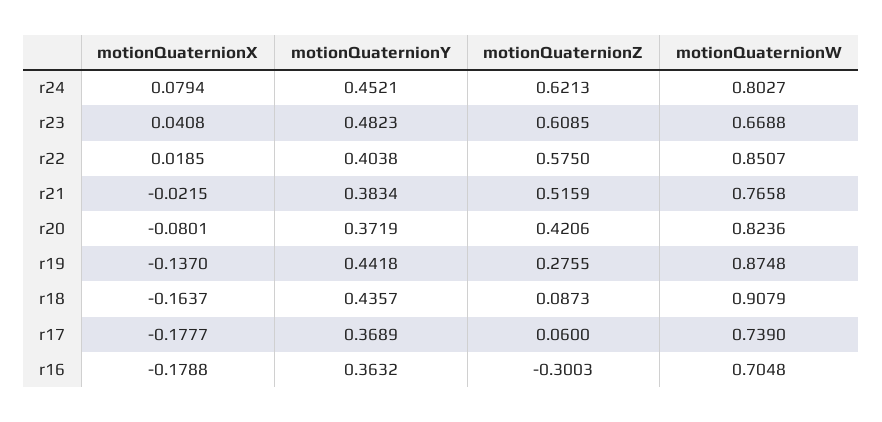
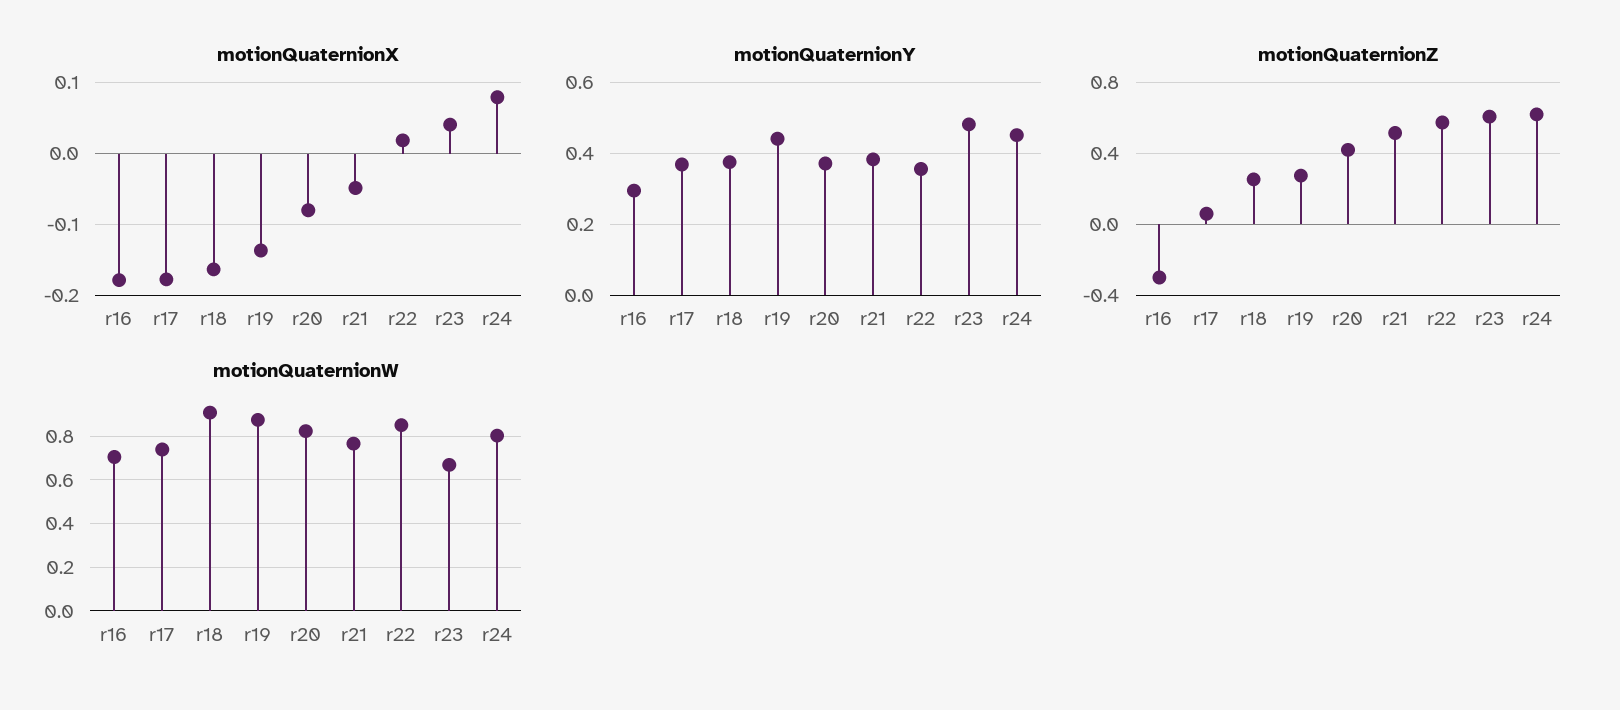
motionQuaternionY, r22: 0.4038 -> 0.36
motionQuaternionX, r21: -0.0215 -> -0.05
motionQuaternionY, r18: 0.4357 -> 0.38
motionQuaternionZ, r18: 0.0873 -> 0.25
motionQuaternionY, r16: 0.3632 -> 0.3

